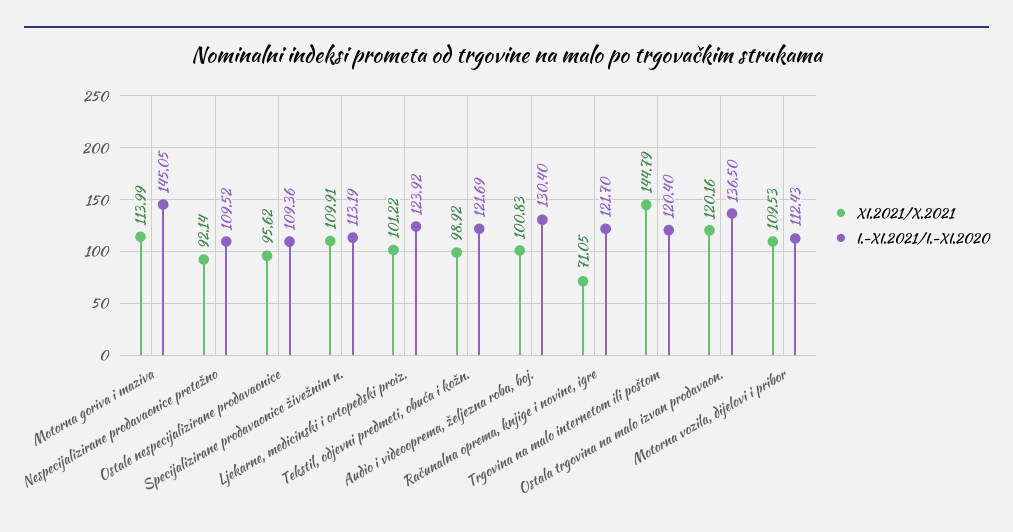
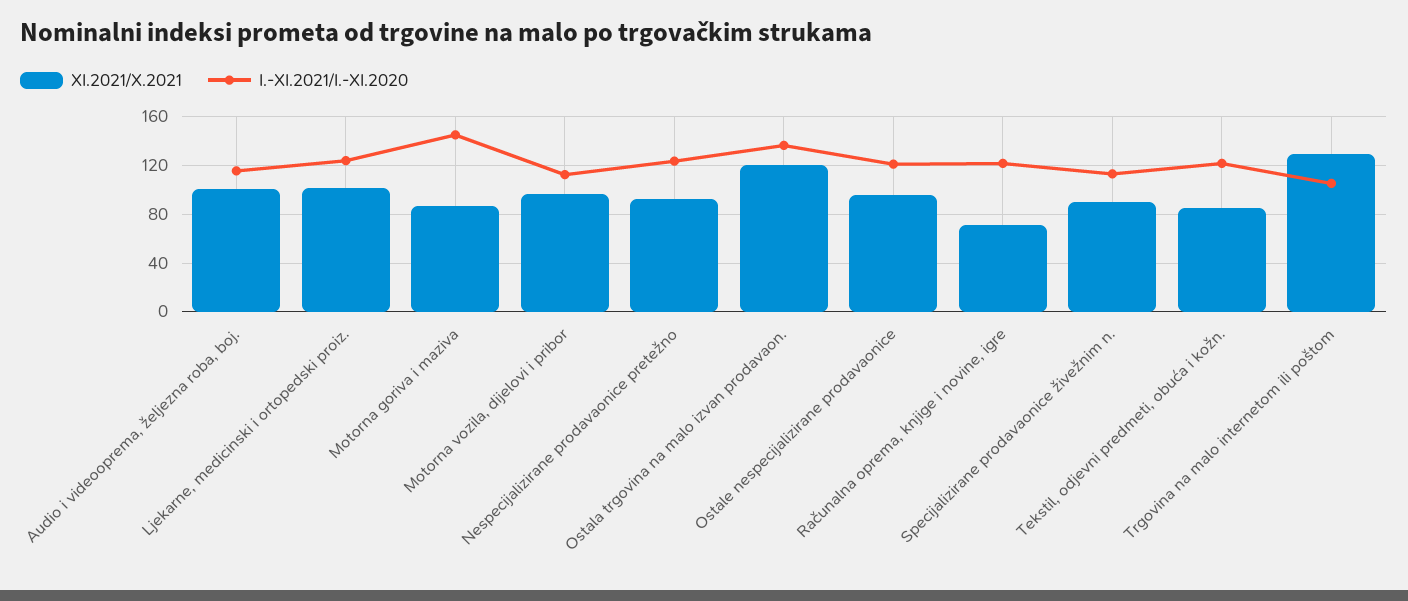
XI.2021/X.2021, Motorna goriva i maziva: 113.99 -> 85
I.-XI.2021/I.-XI.2020, Nespecijalizirane prodavaonice pretežno: 109.52 -> 125
I.-XI.2021/I.-XI.2020, Ostale nespecijalizirane prodavaonice: 109.36 -> 120
XI.2021/X.2021, Specijalizirane prodavaonice živežnim n.: 109.91 -> 90
XI.2021/X.2021, Tekstil, odjevni predmeti, obuća i kožn.: 98.92 -> 85
I.-XI.2021/I.-XI.2020, Audio i videooprema, željezna roba, boj.: 130.4 -> 115
XI.2021/X.2021, Trgovina na malo internetom ili poštom: 144.79 -> 130
I.-XI.2021/I.-XI.2020, Trgovina na malo internetom ili poštom: 120.4 -> 105
XI.2021/X.2021, Motorna vozila, dijelovi i pribor: 109.53 -> 95

